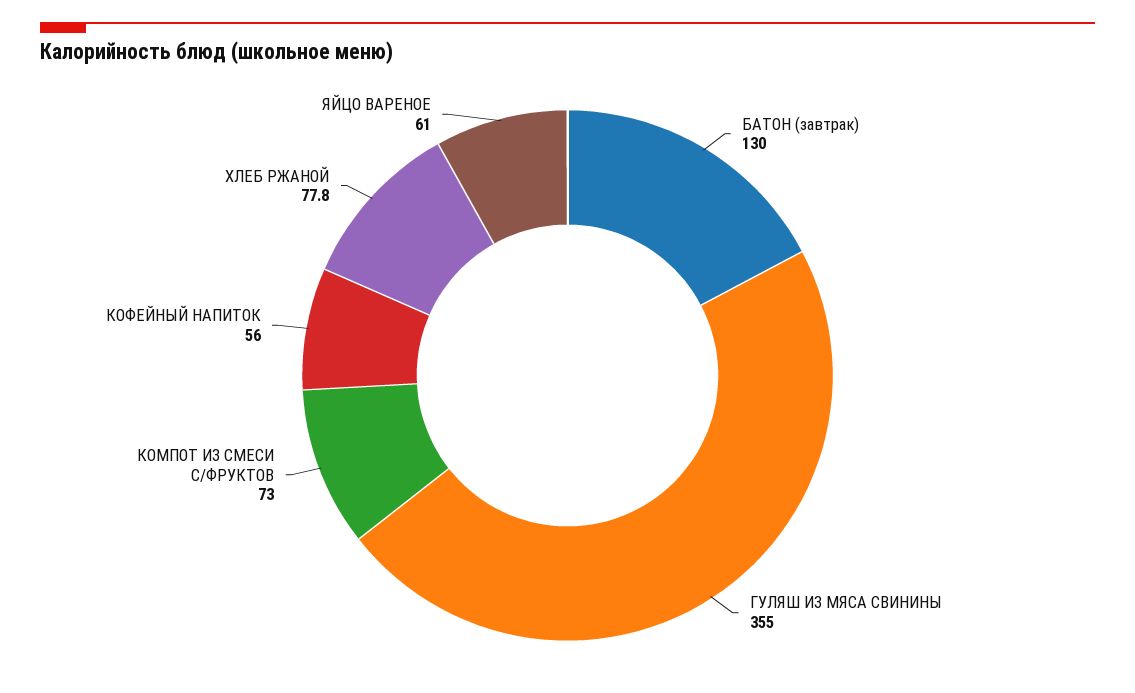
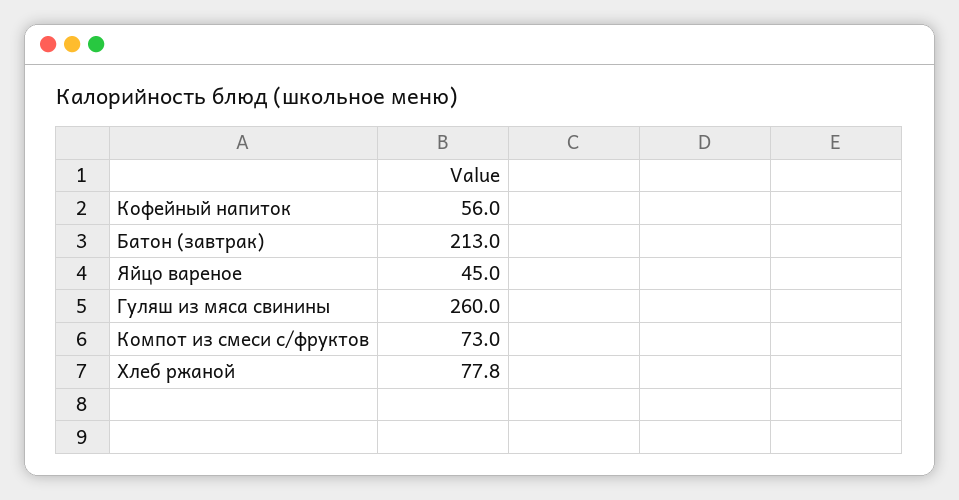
БАТОН (завтрак): 130 -> 213
ГУЛЯШ ИЗ МЯСА СВИНИНЫ: 355 -> 260
ЯЙЦО ВАРЕНОЕ: 61 -> 45

